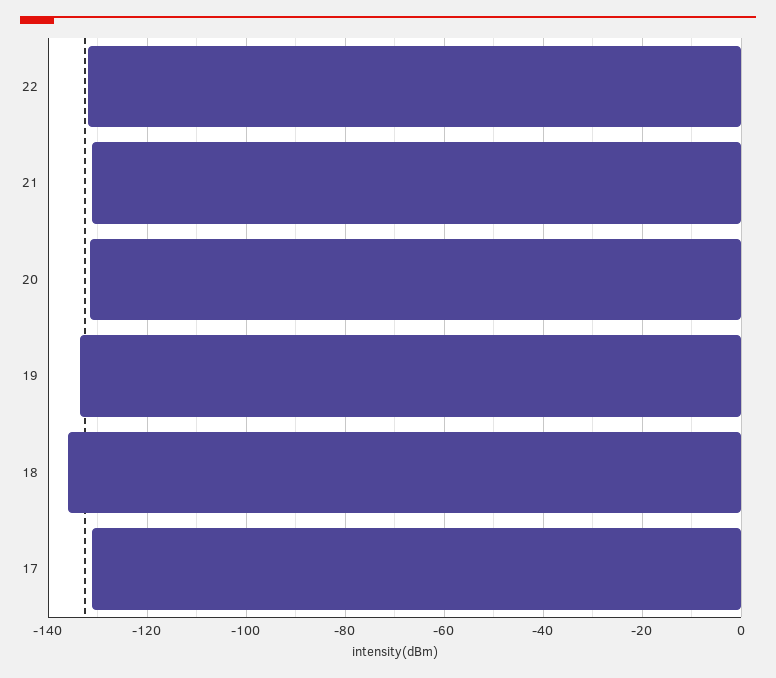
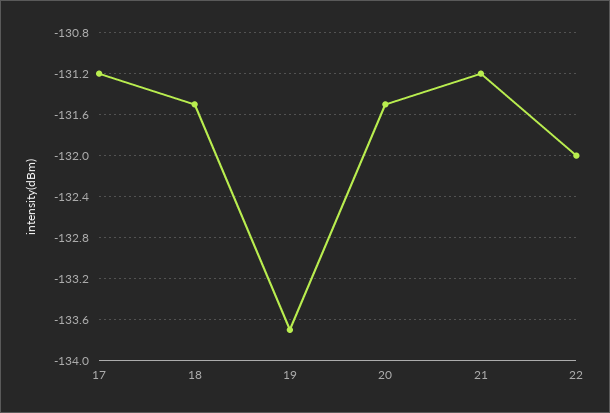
18: -136 -> -131.5

